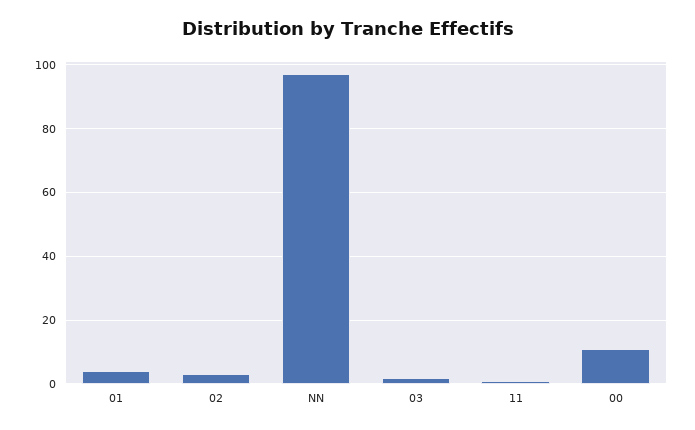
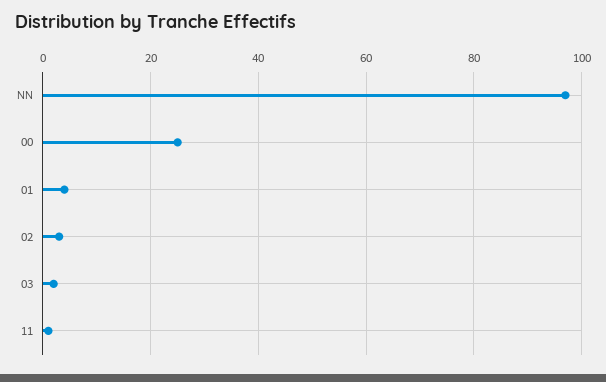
00: 10 -> 25

